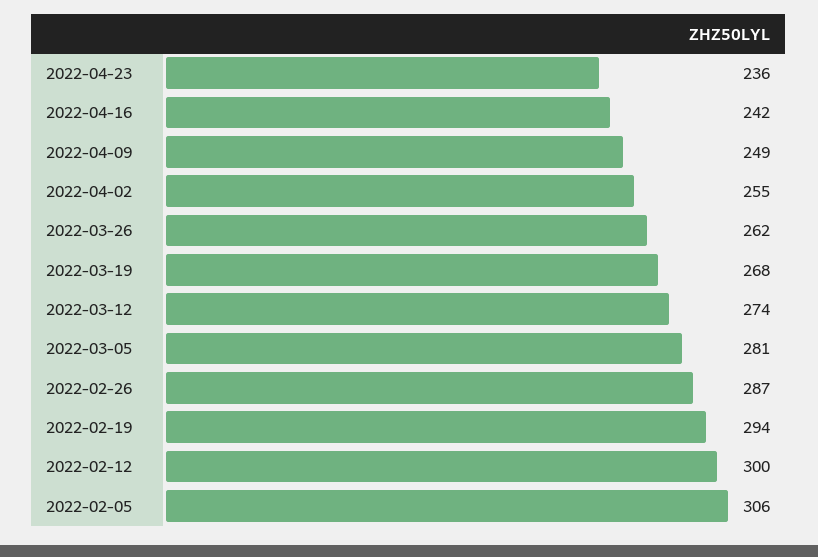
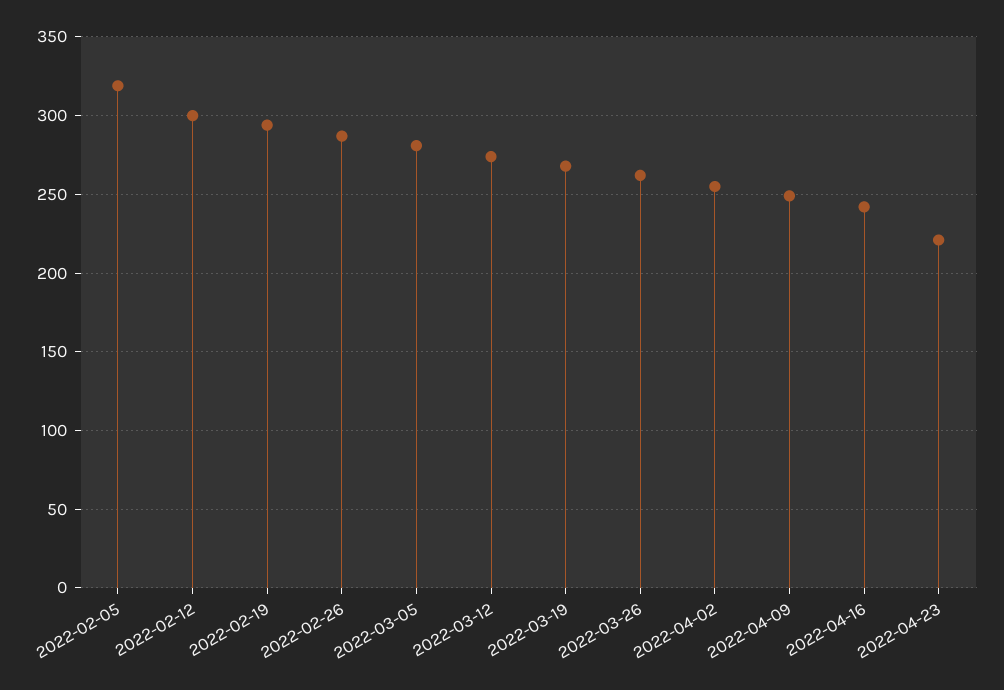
2022-04-23: 236 -> 220
2022-02-05: 306 -> 320

